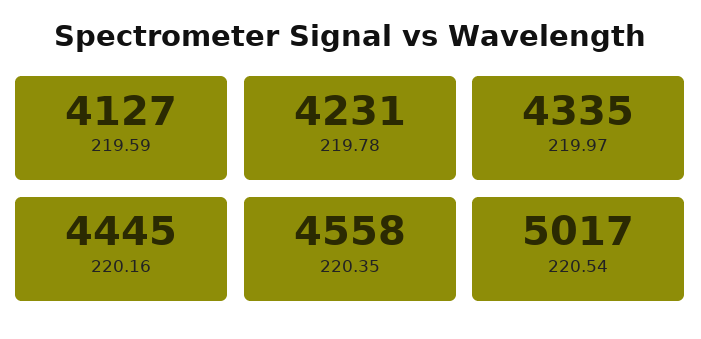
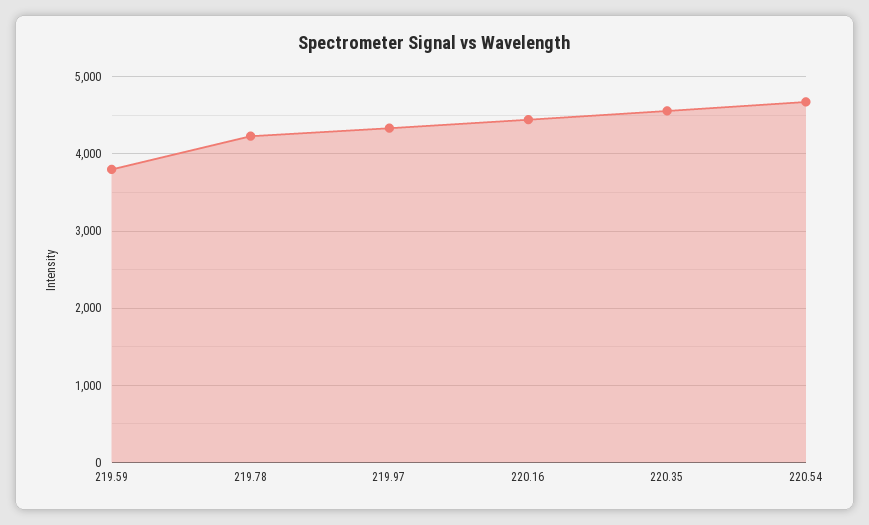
219.59: 4127 -> 3800
220.54: 5017 -> 4700

